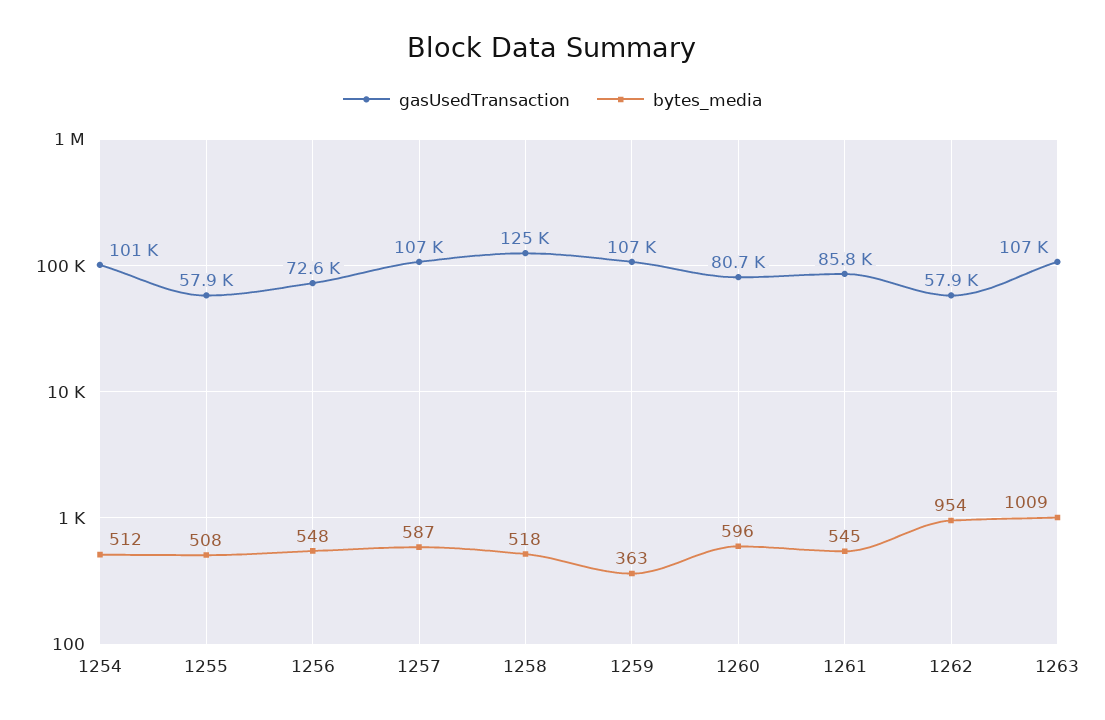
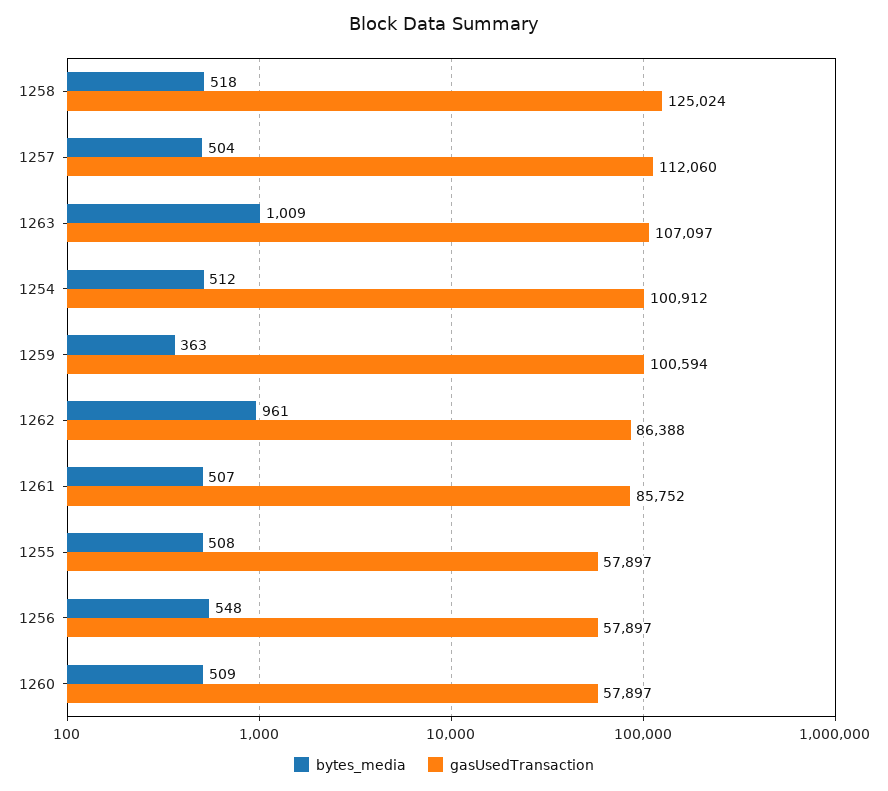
gasUsedTransaction, 1256: 72600 -> 57897
gasUsedTransaction, 1257: 107000 -> 112060
bytes_media, 1257: 587 -> 504
gasUsedTransaction, 1259: 107000 -> 100594
gasUsedTransaction, 1260: 80700 -> 57897
bytes_media, 1260: 596 -> 509
bytes_media, 1261: 545 -> 507
gasUsedTransaction, 1262: 57900 -> 86388
bytes_media, 1262: 954 -> 961

